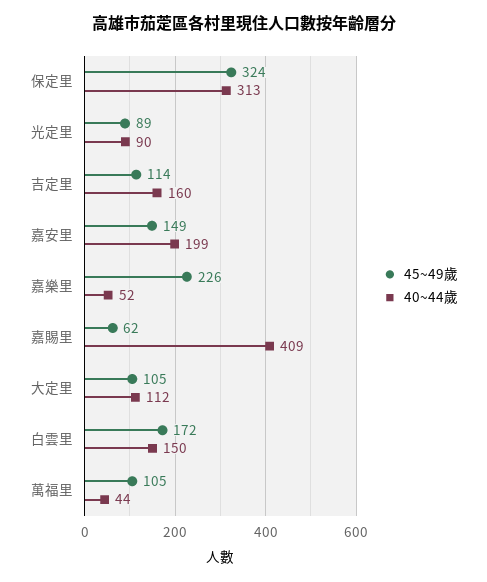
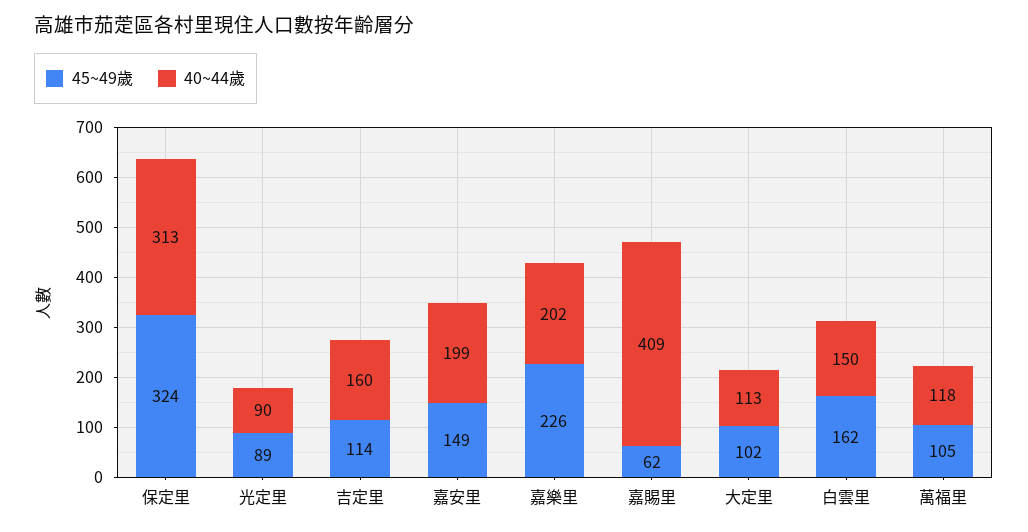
40~44歲, 嘉樂里: 52 -> 202
45~49歲, 大定里: 105 -> 102
40~44歲, 大定里: 112 -> 113
45~49歲, 白雲里: 172 -> 162
40~44歲, 萬福里: 44 -> 118

